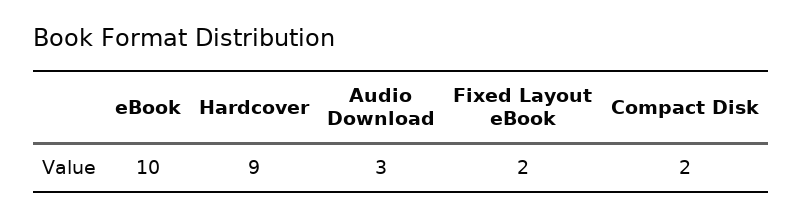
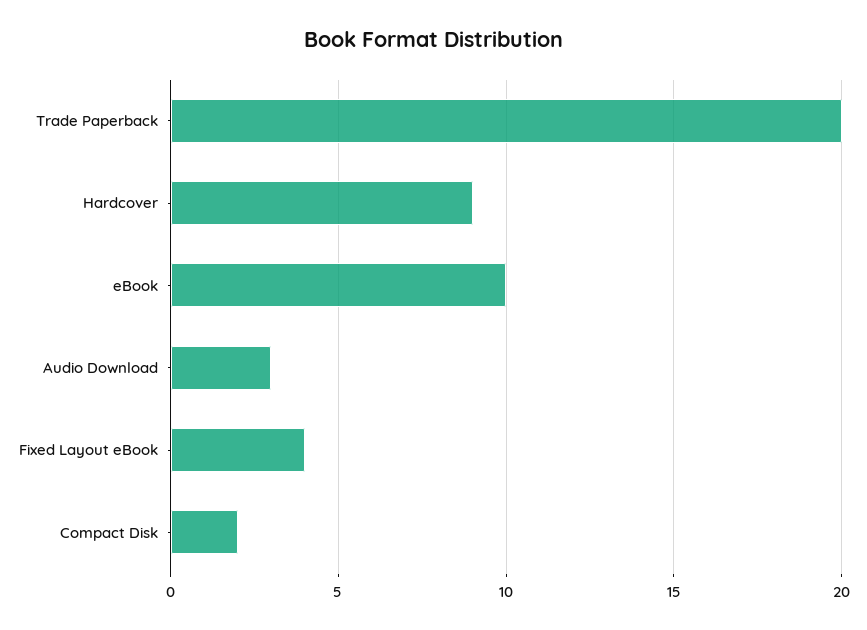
Fixed Layout eBook: 2 -> 4
Trade Paperback: none -> 20

